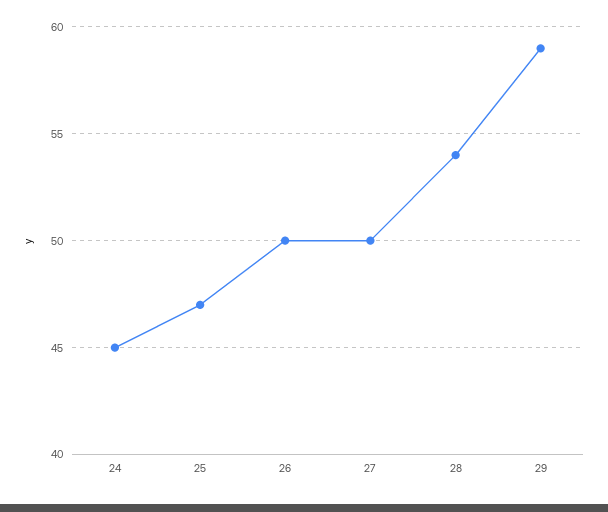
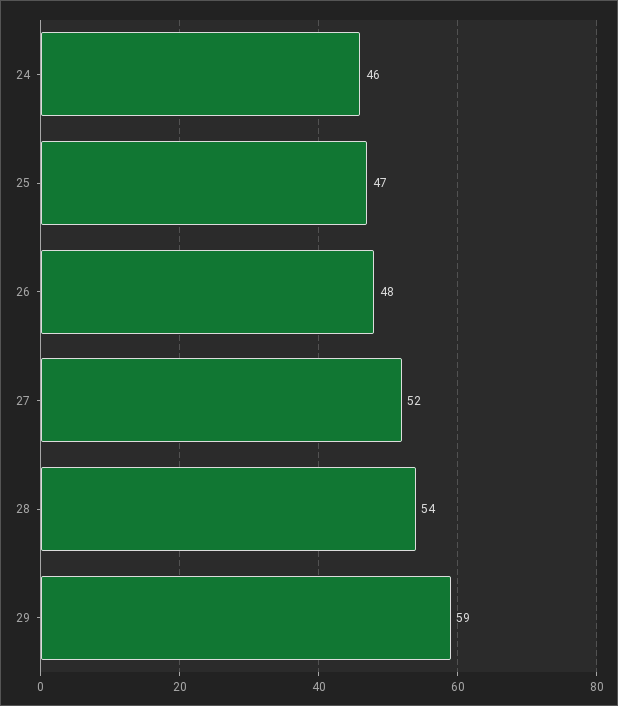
24: 45 -> 46
26: 50 -> 48
27: 50 -> 52

